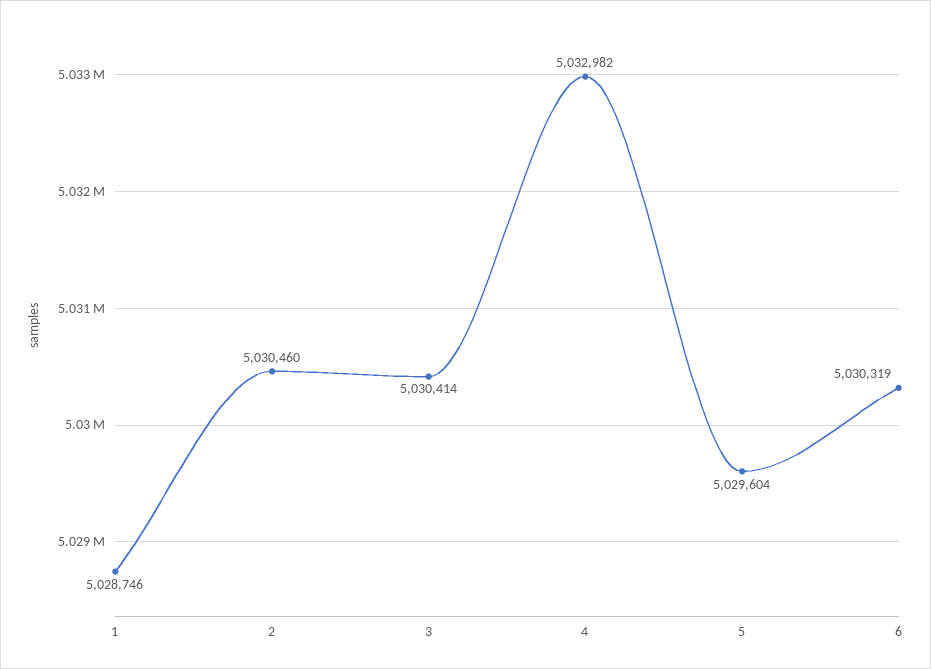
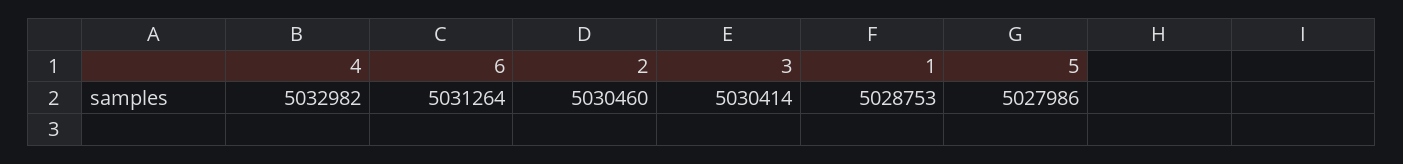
1: 5028746 -> 5028753
5: 5029604 -> 5027986
6: 5030319 -> 5031264

